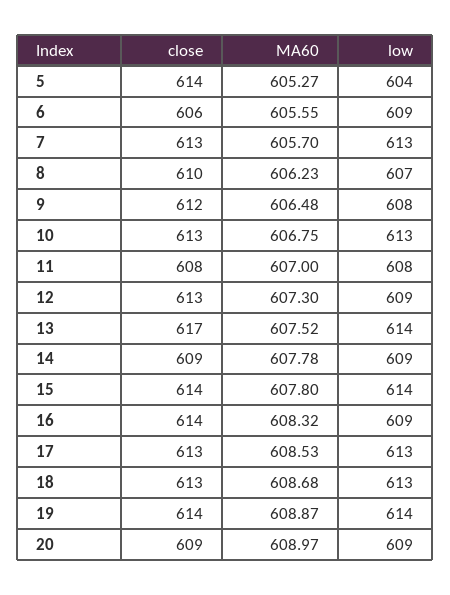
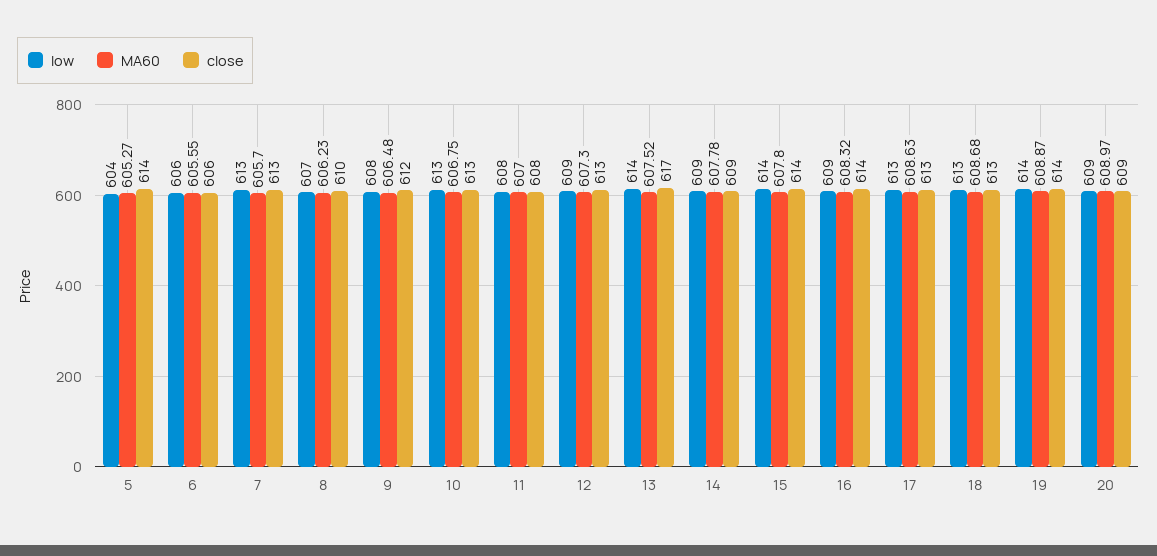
low, 6: 609 -> 606
MA60, 17: 608.53 -> 608.63

